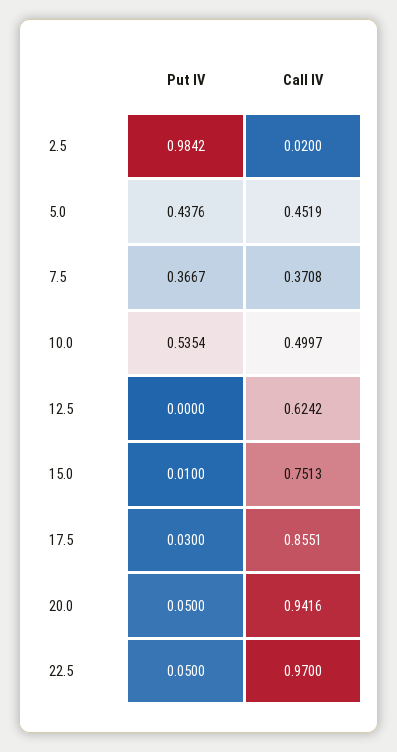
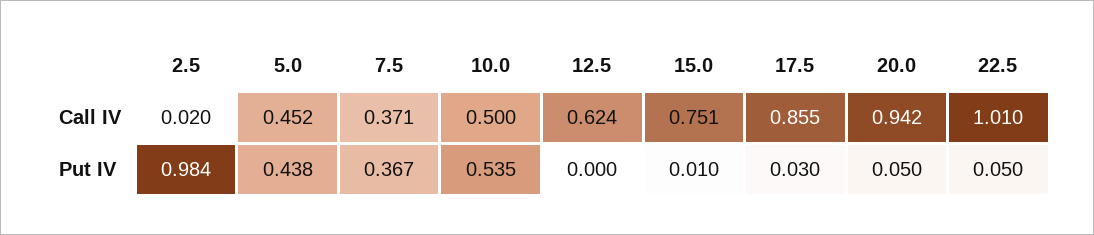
Call IV, 22.5: 0.97 -> 1.01

